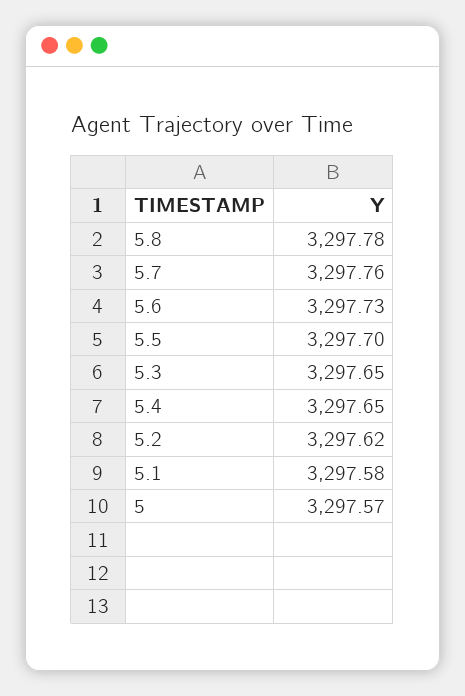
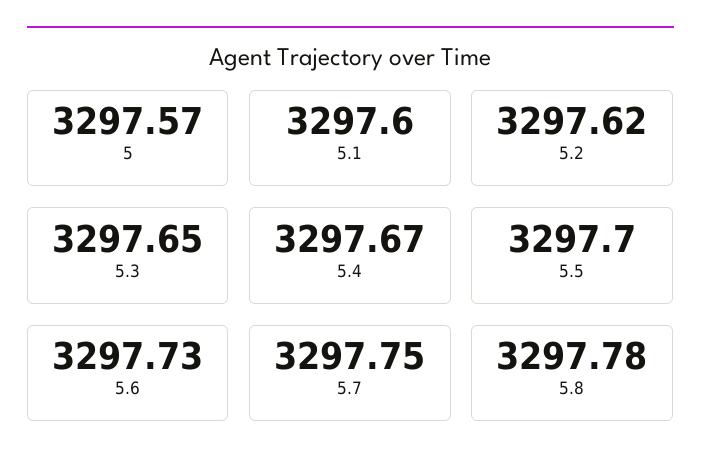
5.7: 3297.76 -> 3297.75
5.4: 3297.65 -> 3297.67
5.1: 3297.58 -> 3297.6

